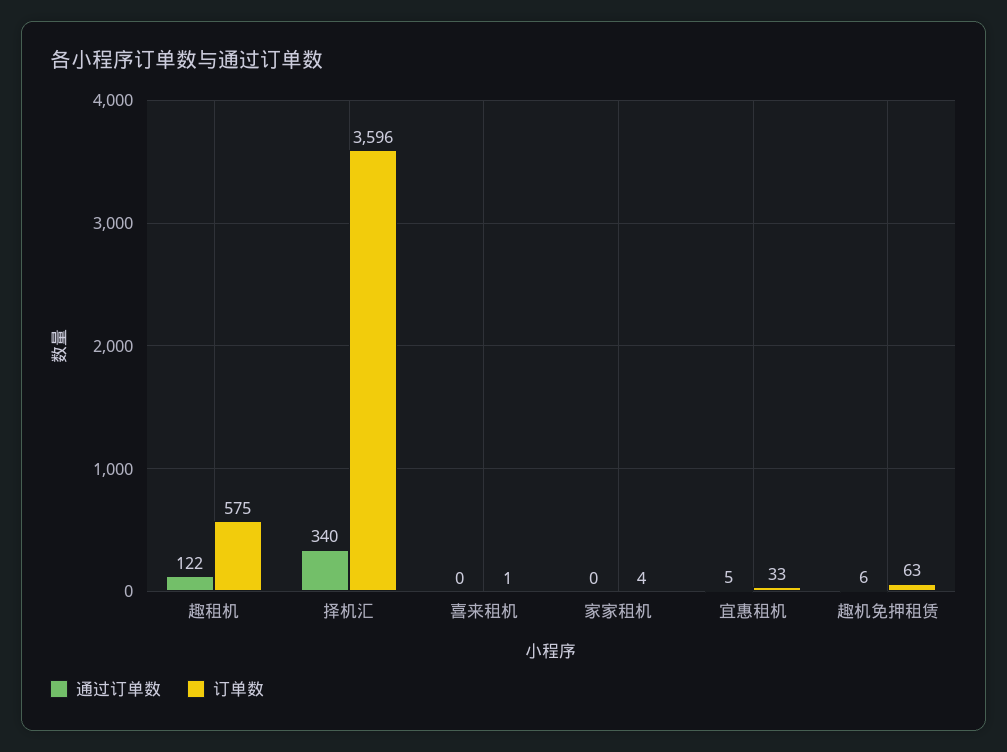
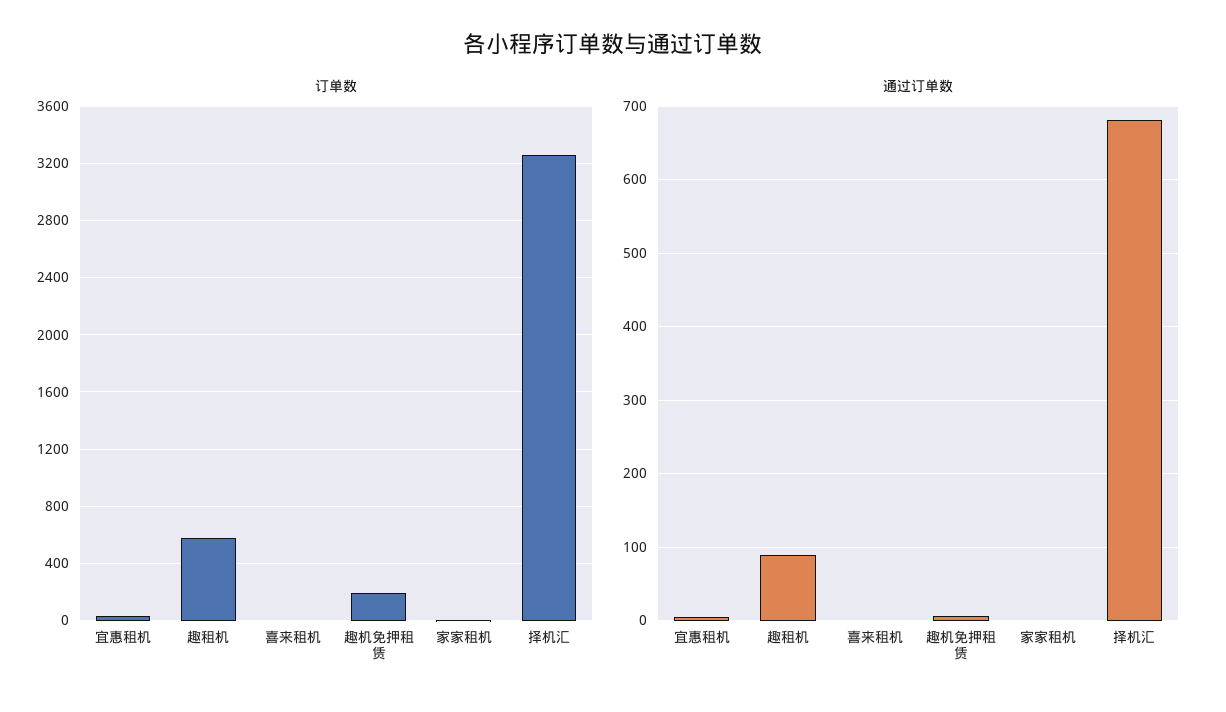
通过订单数, 趣租机: 122 -> 90
通过订单数, 择机汇: 340 -> 680
订单数, 择机汇: 3596 -> 3250
订单数, 趣机免押租赁: 63 -> 200

